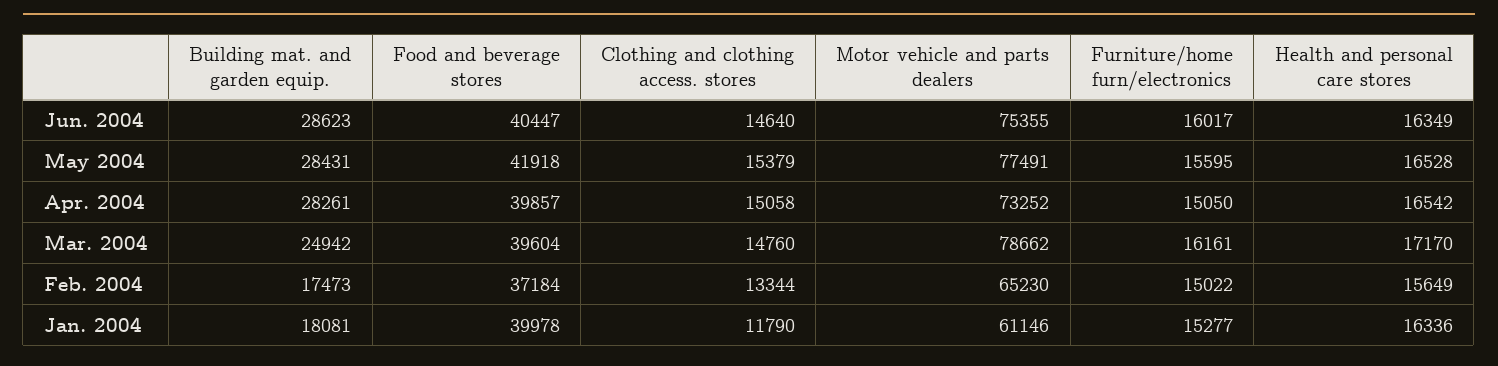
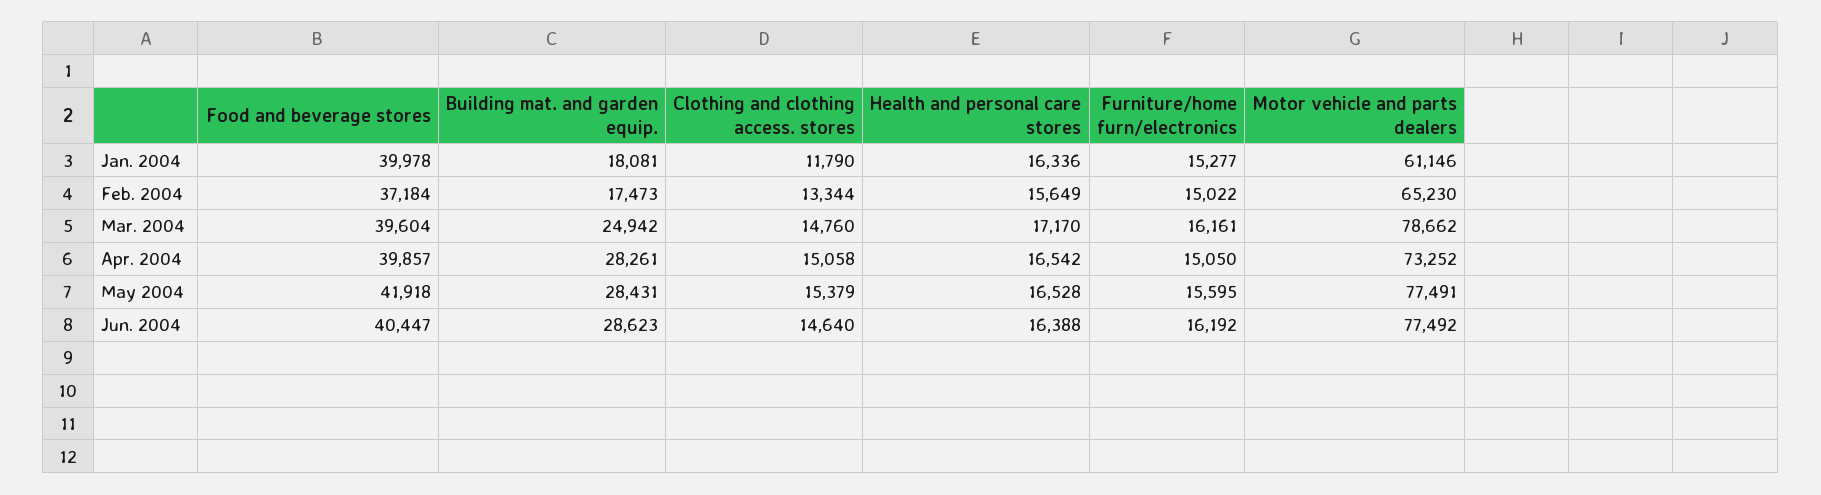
Motor vehicle and parts dealers, Jun. 2004: 75355 -> 77492
Furniture/home furn/electronics, Jun. 2004: 16017 -> 16192
Health and personal care stores, Jun. 2004: 16349 -> 16388

